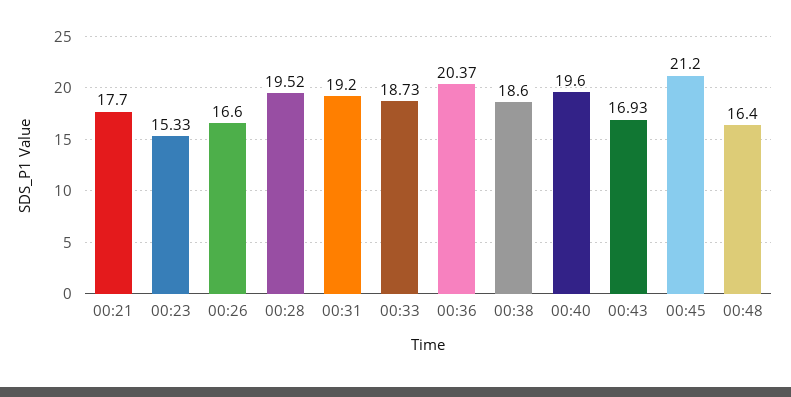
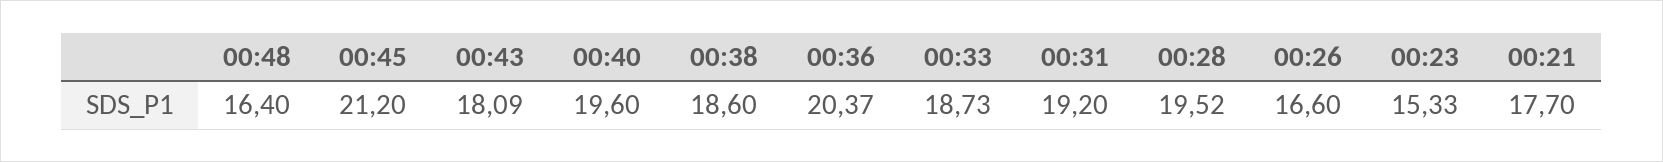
00:43: 16.93 -> 18.09

